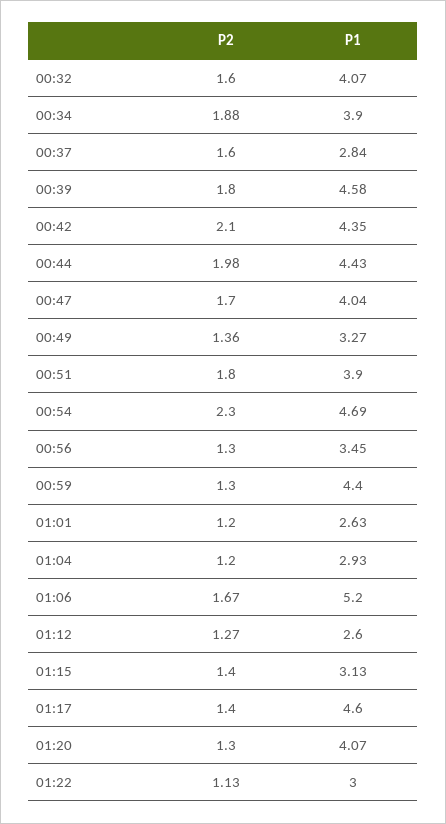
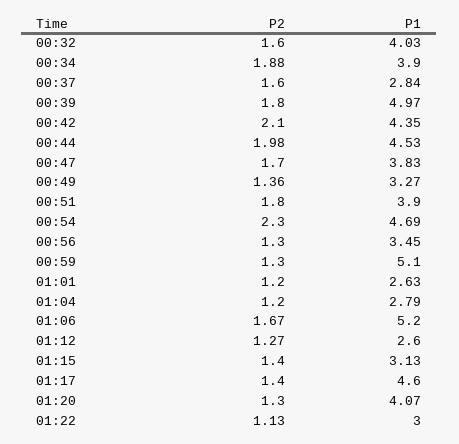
P1, 00:32: 4.07 -> 4.03
P1, 00:39: 4.58 -> 4.97
P1, 00:44: 4.43 -> 4.53
P1, 00:47: 4.04 -> 3.83
P1, 00:59: 4.4 -> 5.1
P1, 01:04: 2.93 -> 2.79

